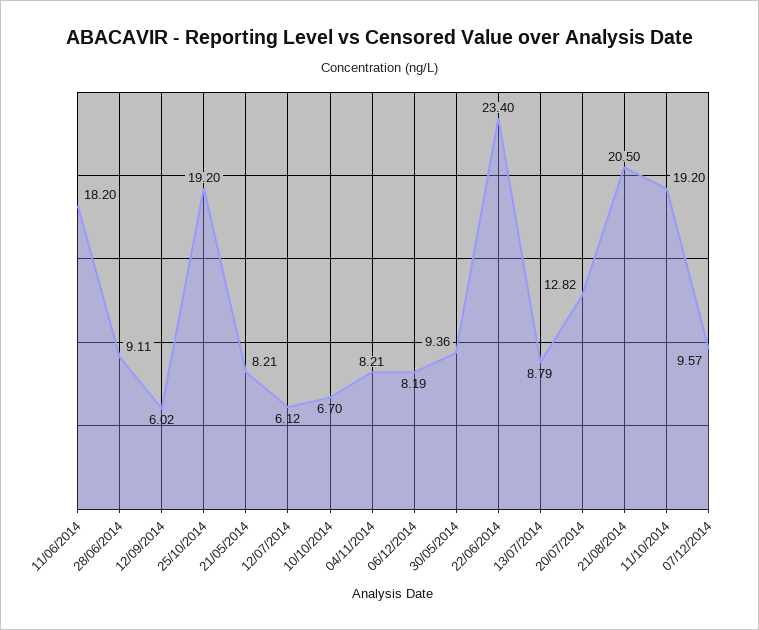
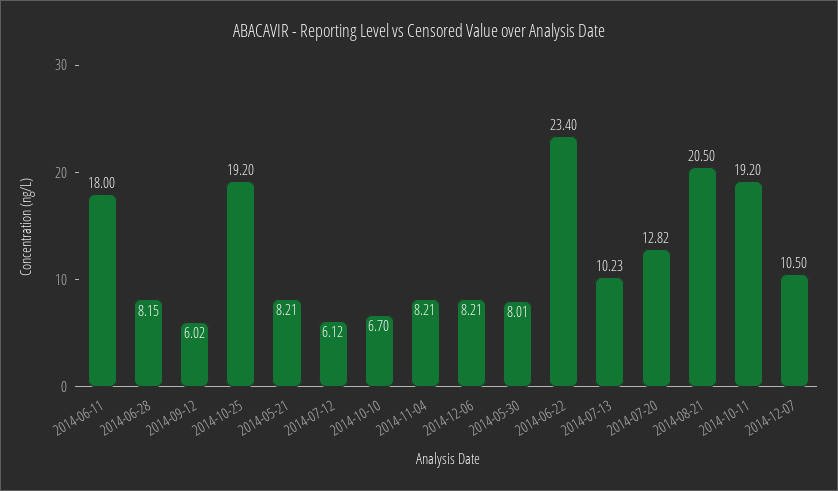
11/06/2014: 18.2 -> 18
28/06/2014: 9.11 -> 8.15
06/12/2014: 8.19 -> 8.21
30/05/2014: 9.36 -> 8.01
13/07/2014: 8.79 -> 10.23
07/12/2014: 9.57 -> 10.5

